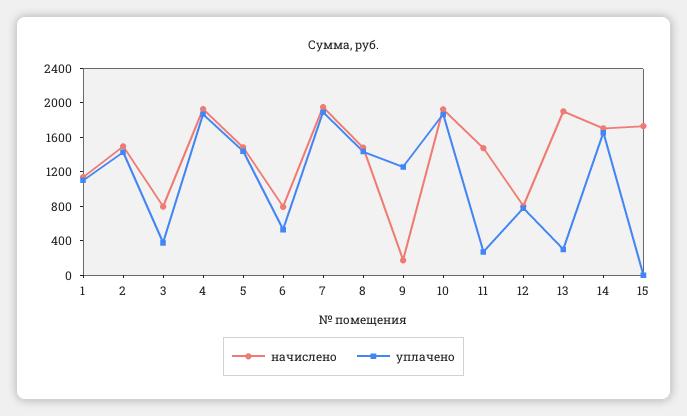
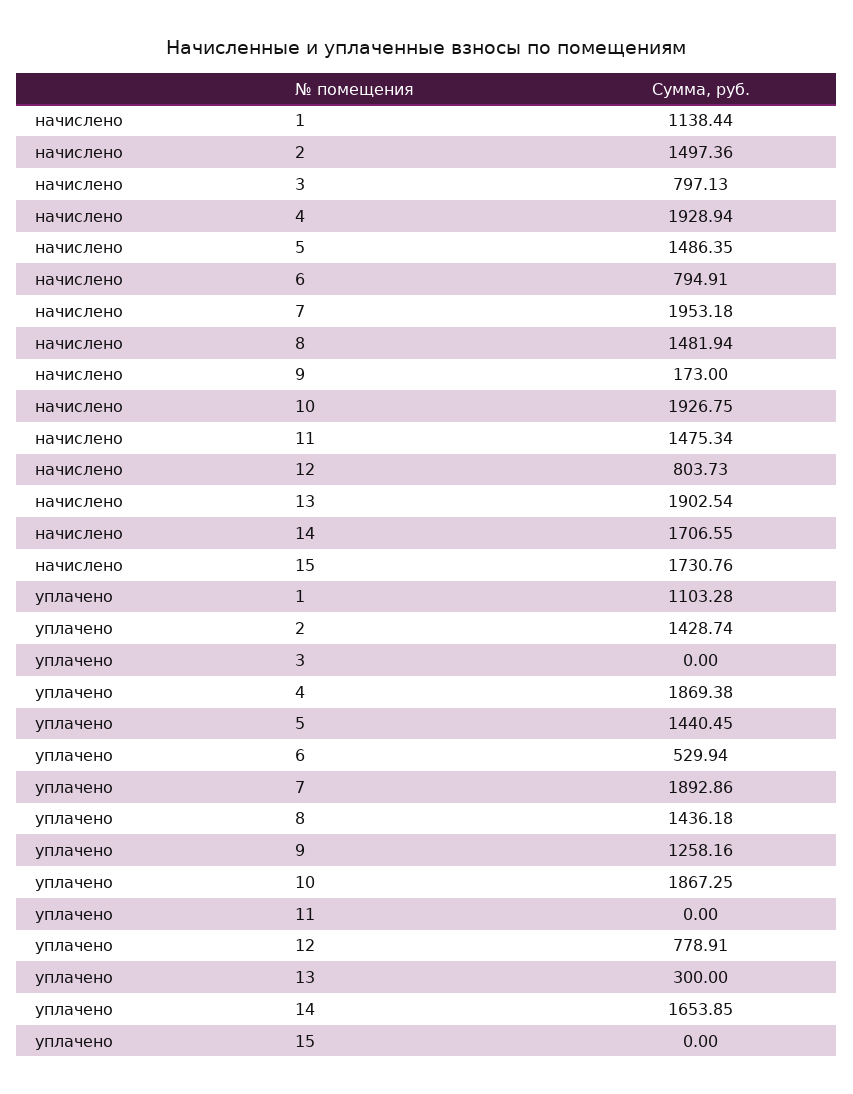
уплачено, 3: 400 -> 0
уплачено, 11: 300 -> 0

